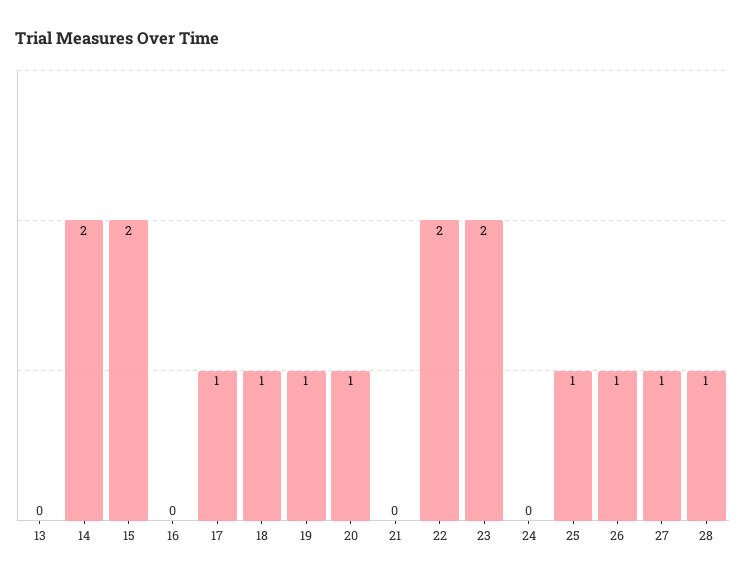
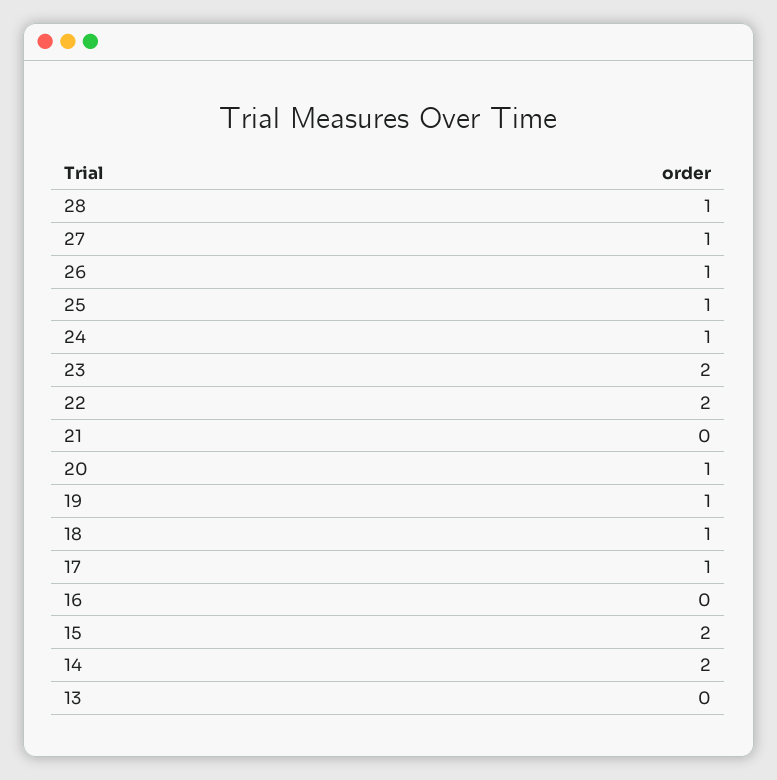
24: 0 -> 1

